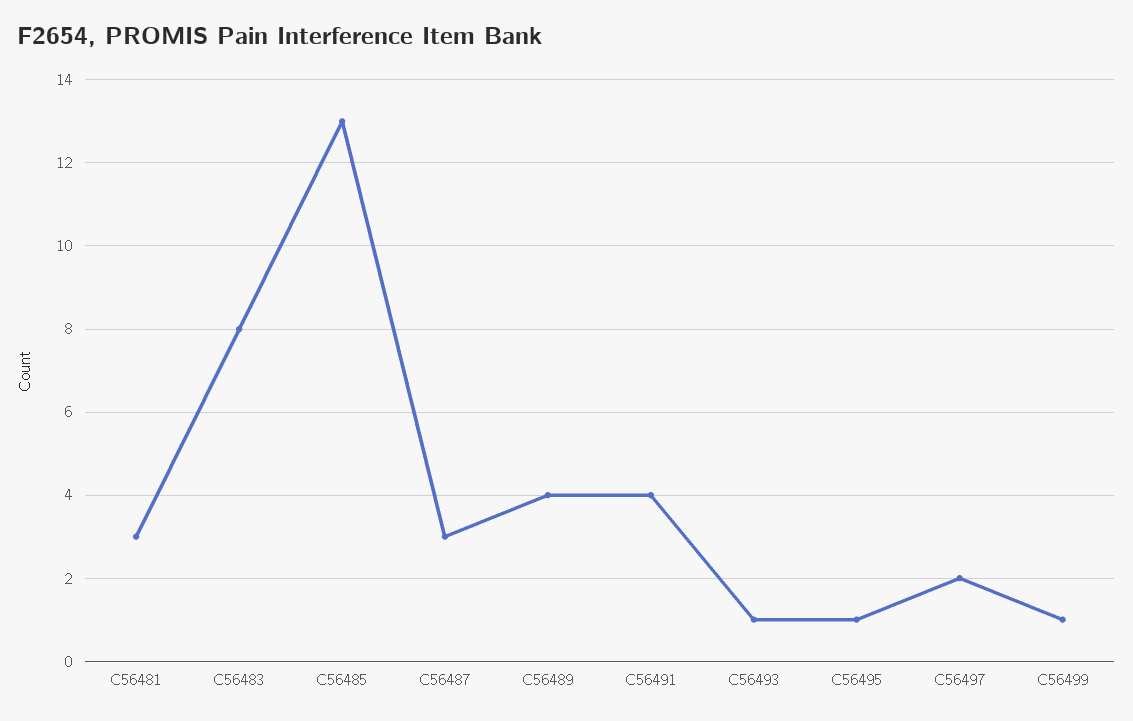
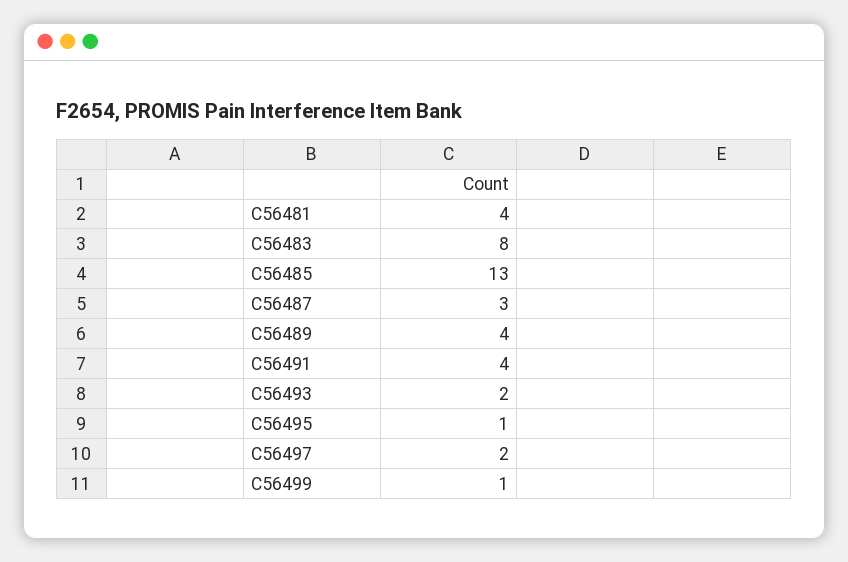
C56481: 3 -> 4
C56493: 1 -> 2

